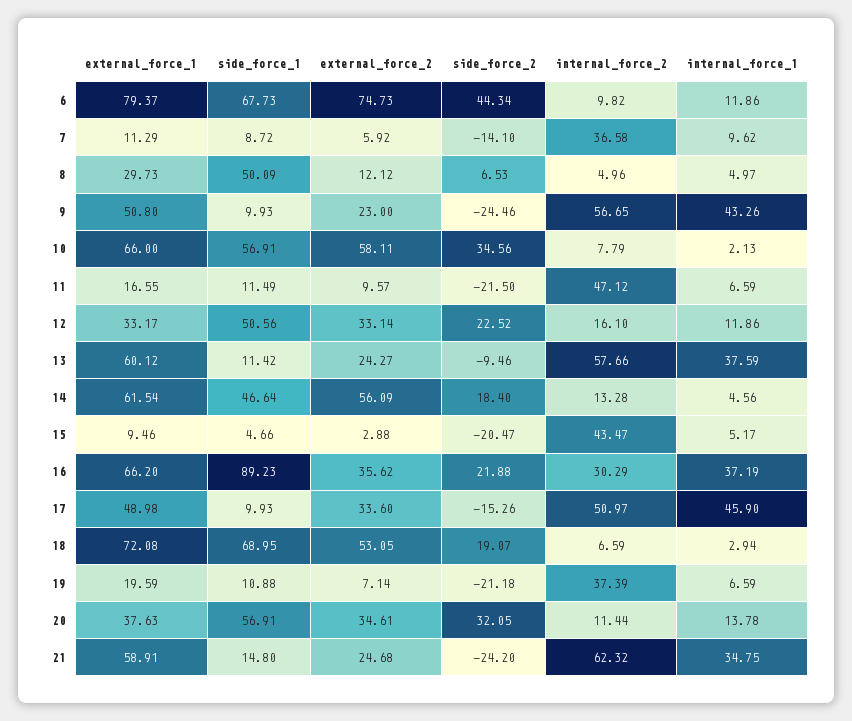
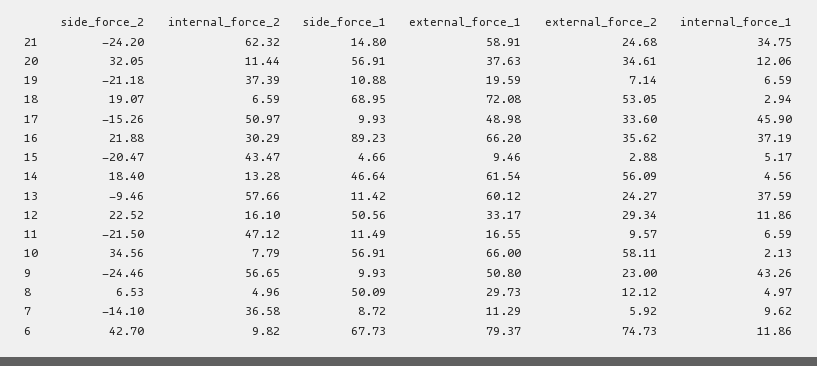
side_force_2, 6: 44.34 -> 42.7
external_force_2, 12: 33.14 -> 29.34
internal_force_1, 20: 13.78 -> 12.06

